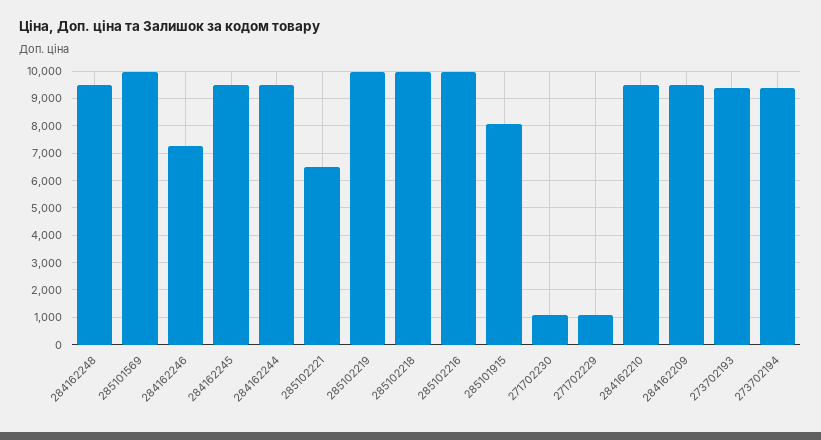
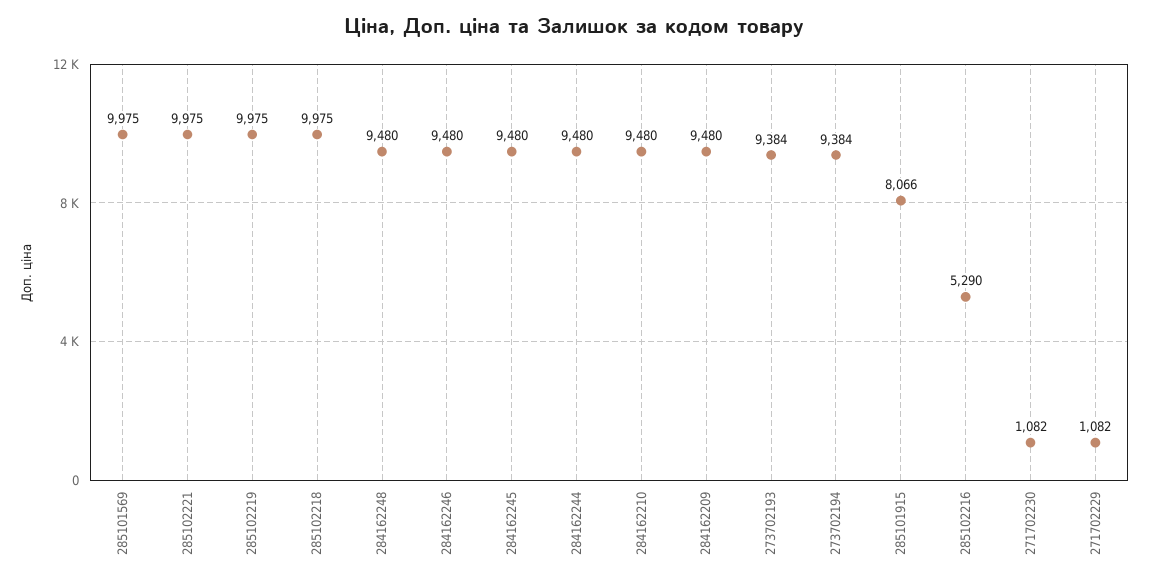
284162246: 7250 -> 9480
285102221: 6500 -> 9975
285102216: 10000 -> 5290

